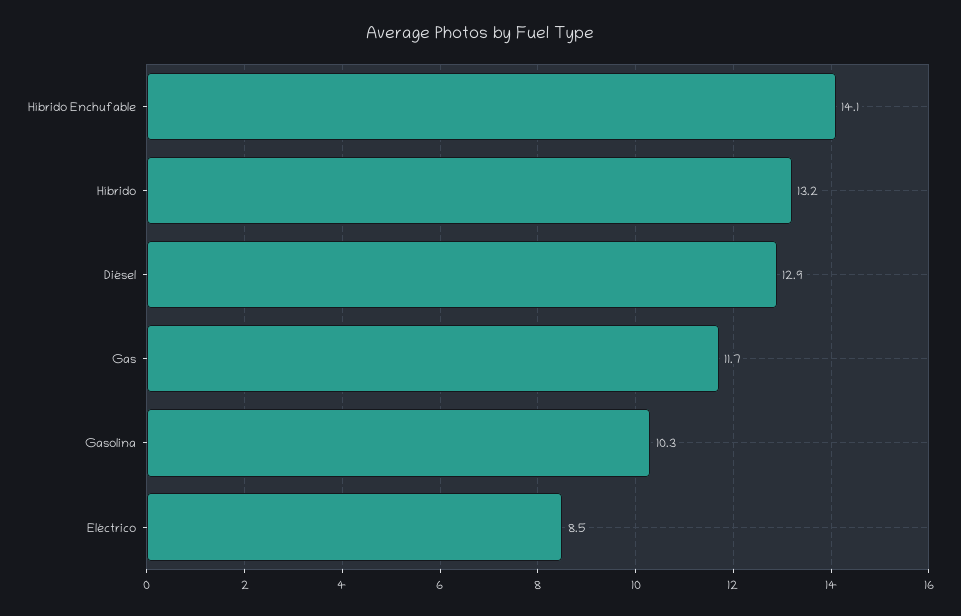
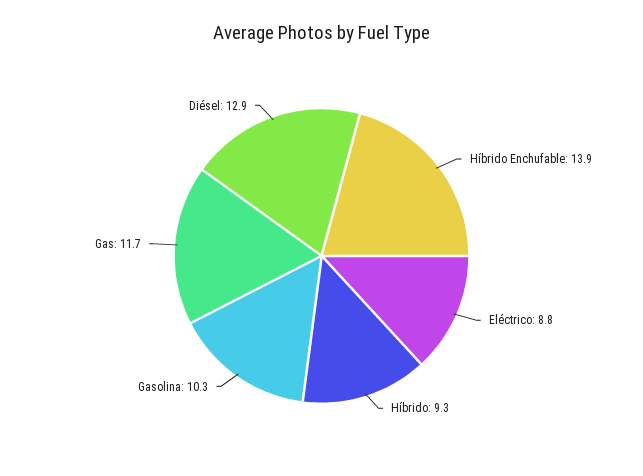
Híbrido Enchufable: 14.1 -> 13.9
Híbrido: 13.2 -> 9.3
Eléctrico: 8.5 -> 8.8

